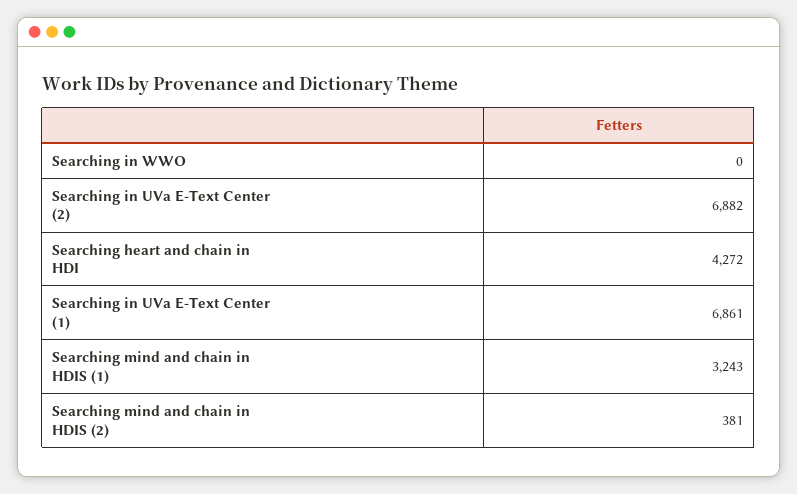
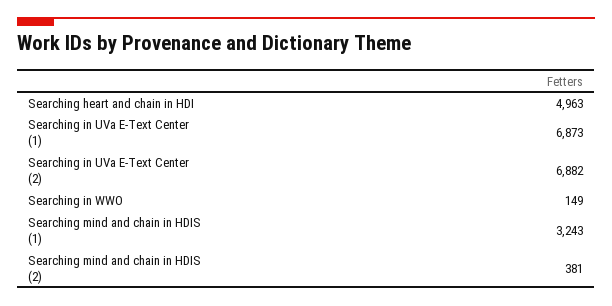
Searching in WWO: 0 -> 149
Searching heart and chain in HDI: 4272 -> 4963
Searching in UVa E-Text Center (1): 6861 -> 6873

